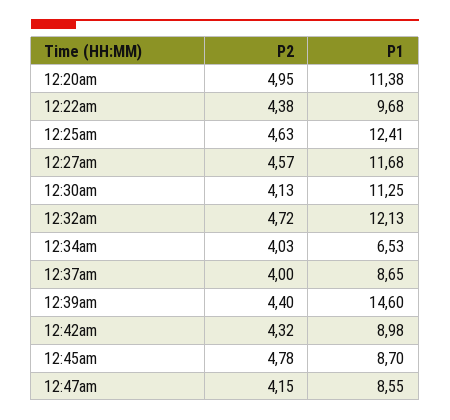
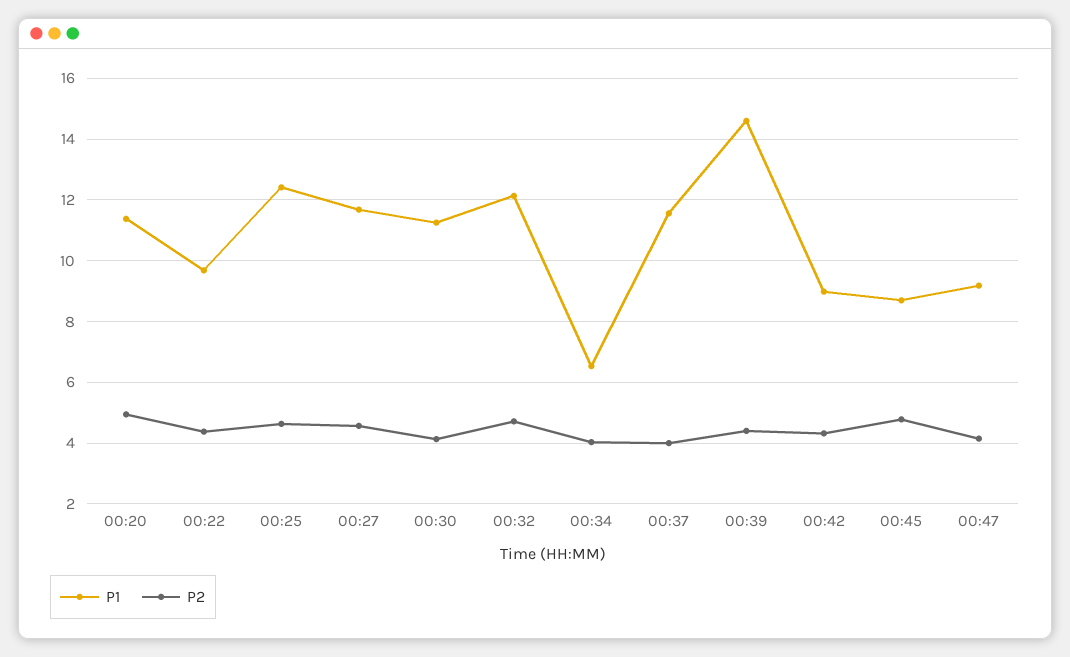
P1, 12:37am: 8.65 -> 11.6
P1, 12:47am: 8.55 -> 9.2

